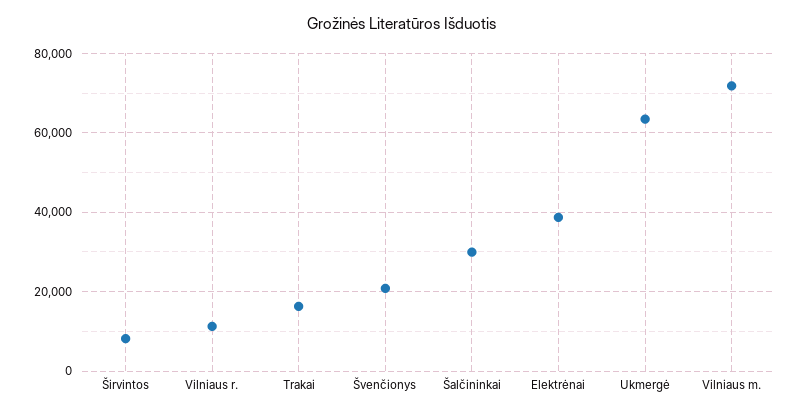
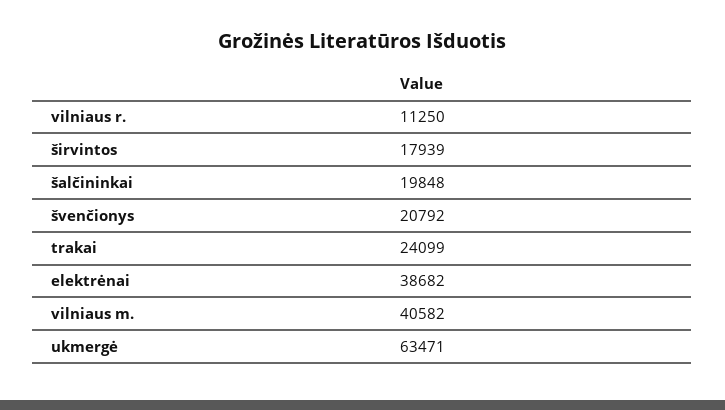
Širvintos: 8000 -> 17939
Trakai: 16000 -> 24099
Šalčininkai: 30000 -> 19848
Vilniaus m.: 72000 -> 40582

